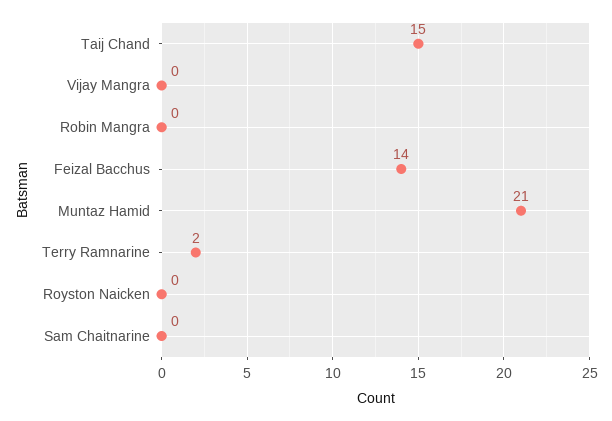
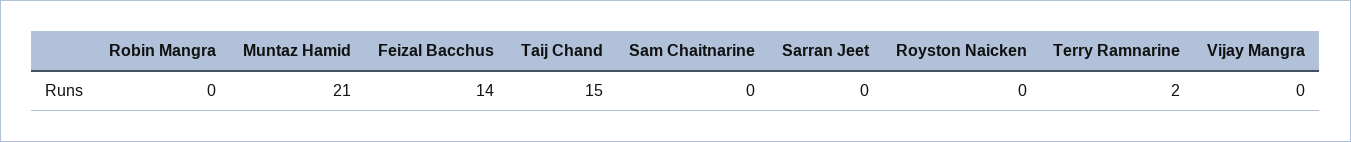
Sarran Jeet: none -> 0

